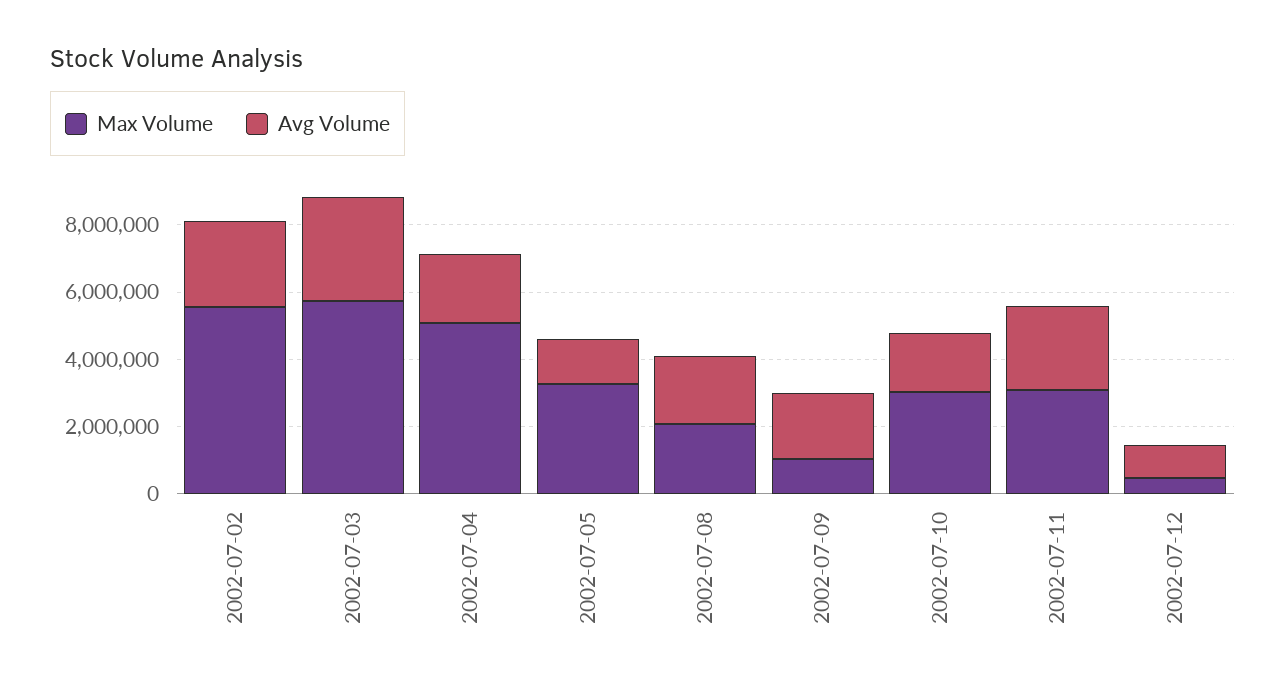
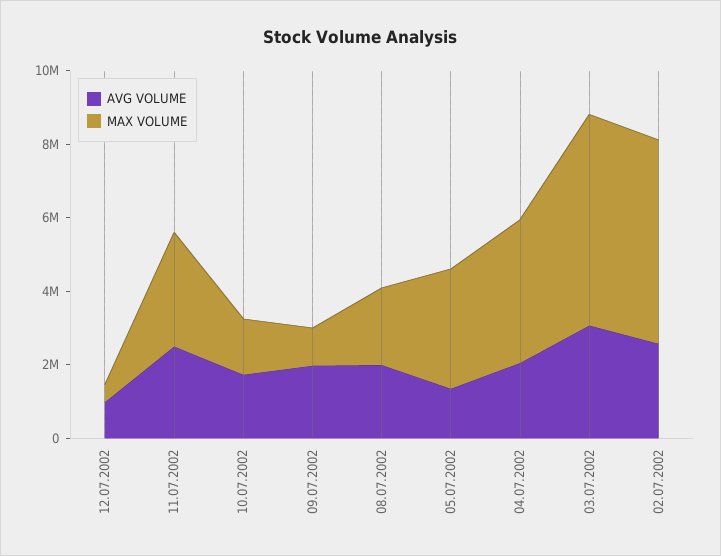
Max Volume, 2002-07-04: 5000000 -> 4000000
Max Volume, 2002-07-10: 3000000 -> 1500000

